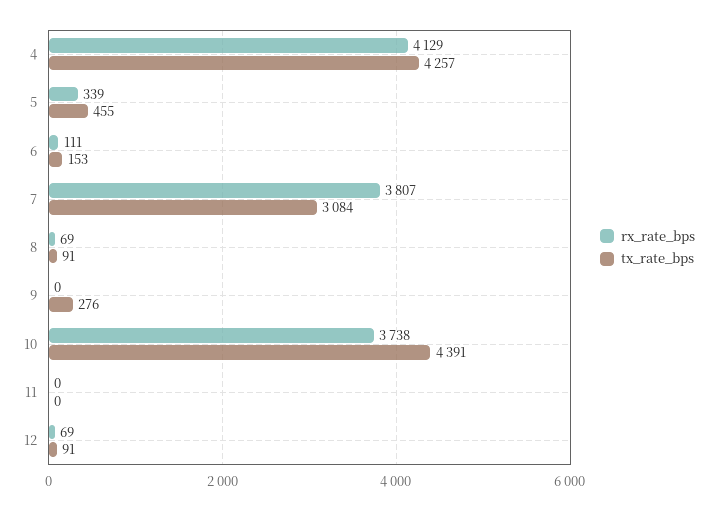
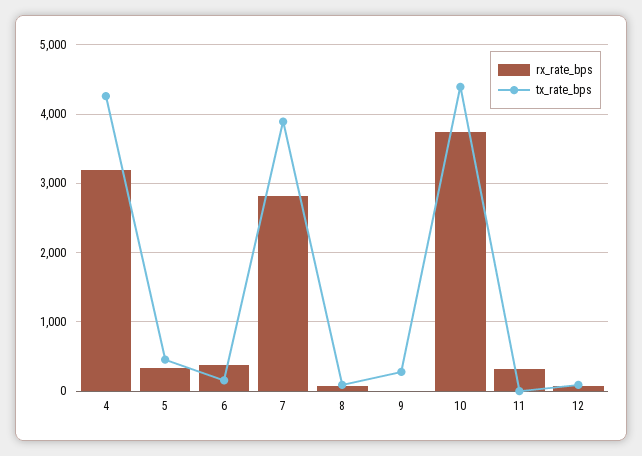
rx_rate_bps, 4: 4129 -> 3200
rx_rate_bps, 6: 111 -> 400
rx_rate_bps, 7: 3807 -> 2800
tx_rate_bps, 7: 3084 -> 3900
rx_rate_bps, 11: 0 -> 300

